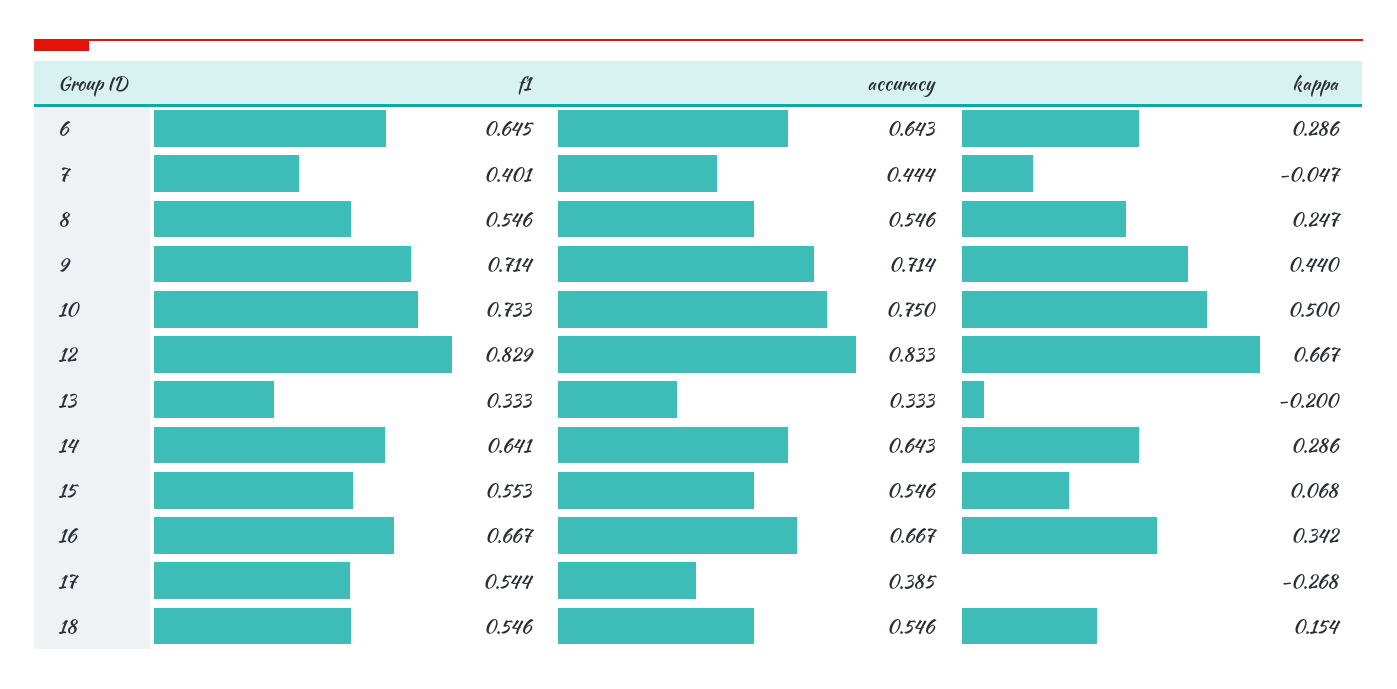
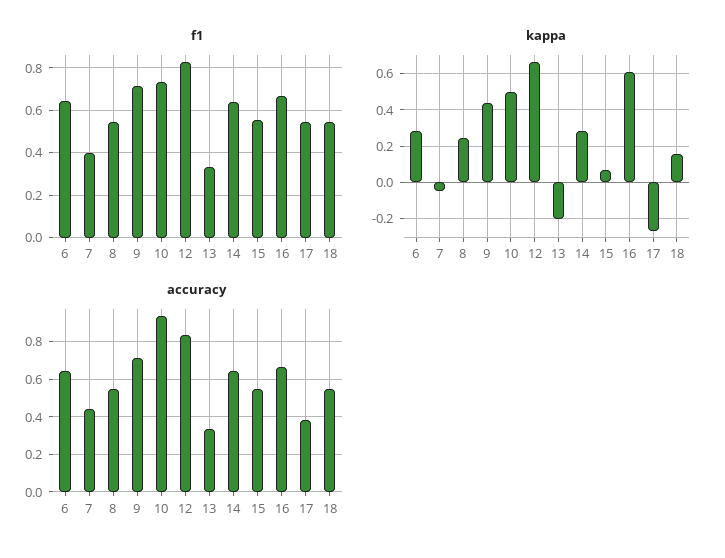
accuracy, 10: 0.75 -> 0.95
kappa, 16: 0.342 -> 0.6

